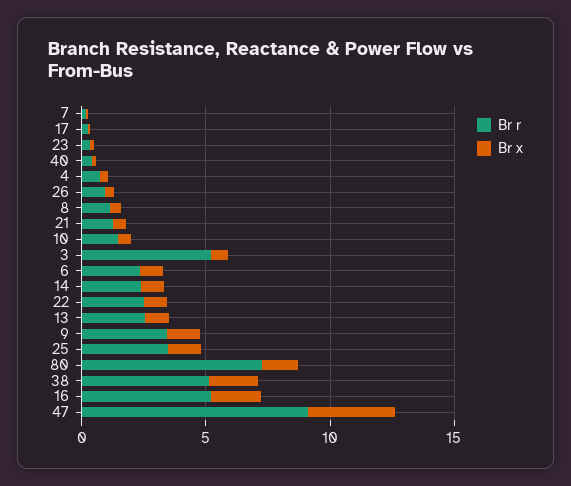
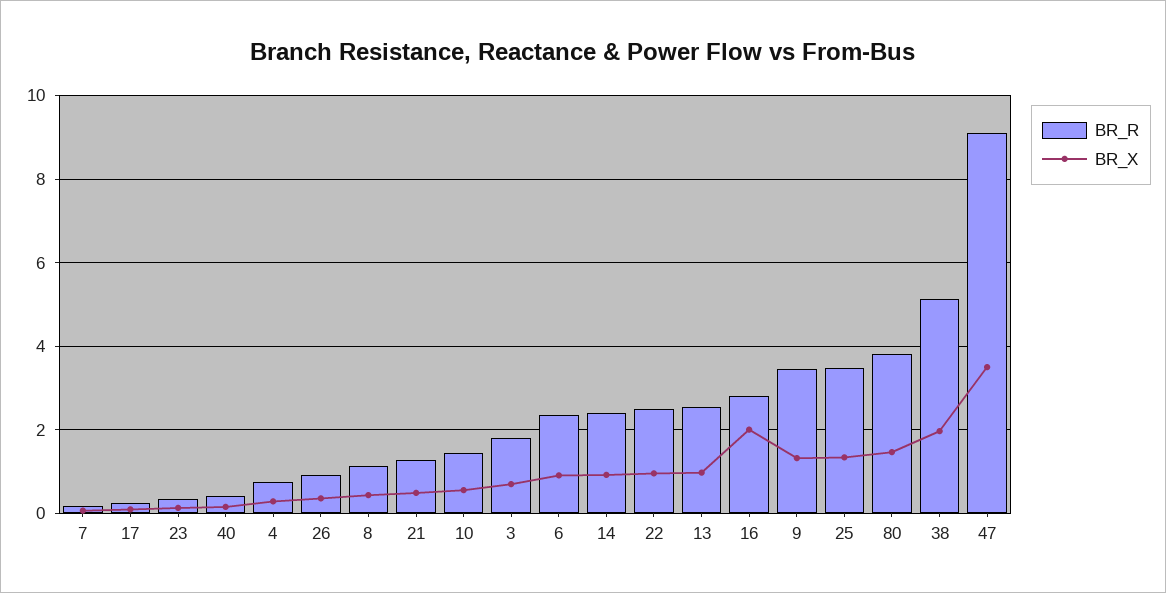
Br r, 3: 5 -> 1.8
Br r, 80: 7 -> 3.8
Br r, 16: 5 -> 2.8

